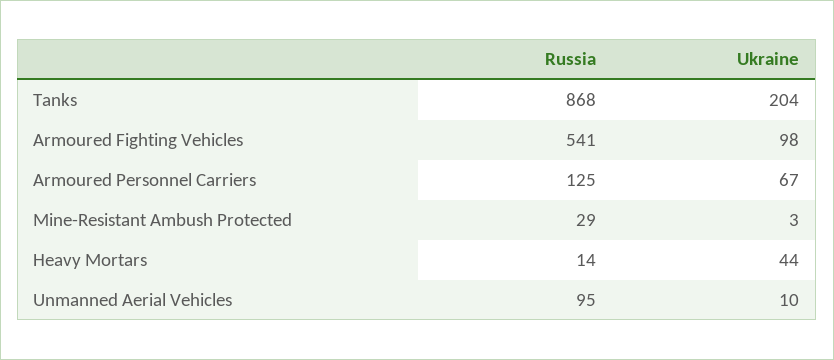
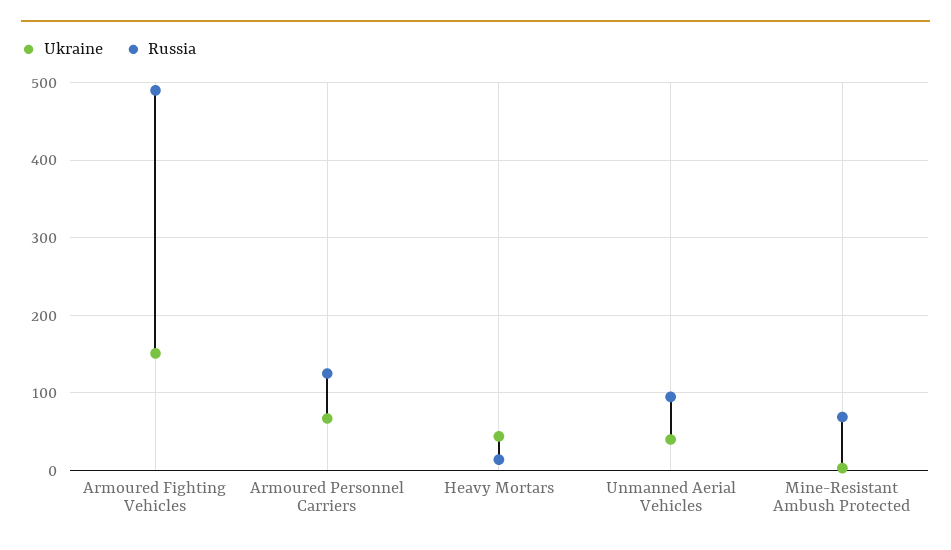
Russia, Tanks: 868 -> none
Ukraine, Tanks: 204 -> none
Russia, Armoured Fighting Vehicles: 541 -> 490
Ukraine, Armoured Fighting Vehicles: 98 -> 150
Russia, Mine-Resistant Ambush Protected: 29 -> 70
Ukraine, Unmanned Aerial Vehicles: 10 -> 40

